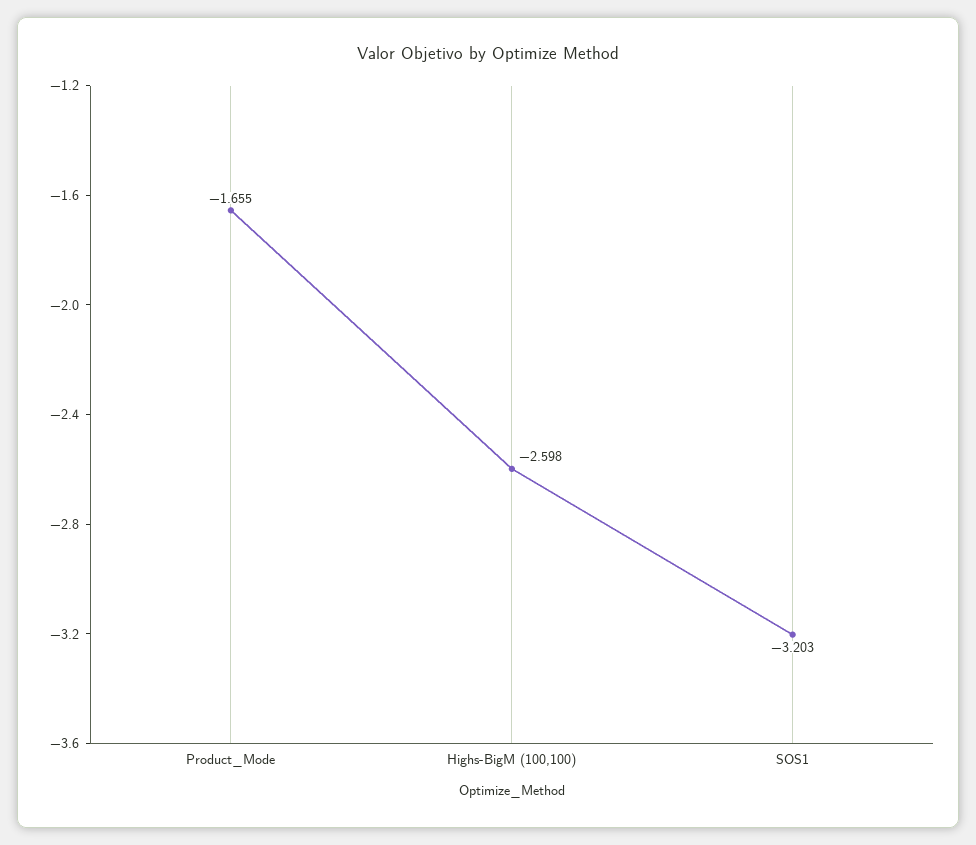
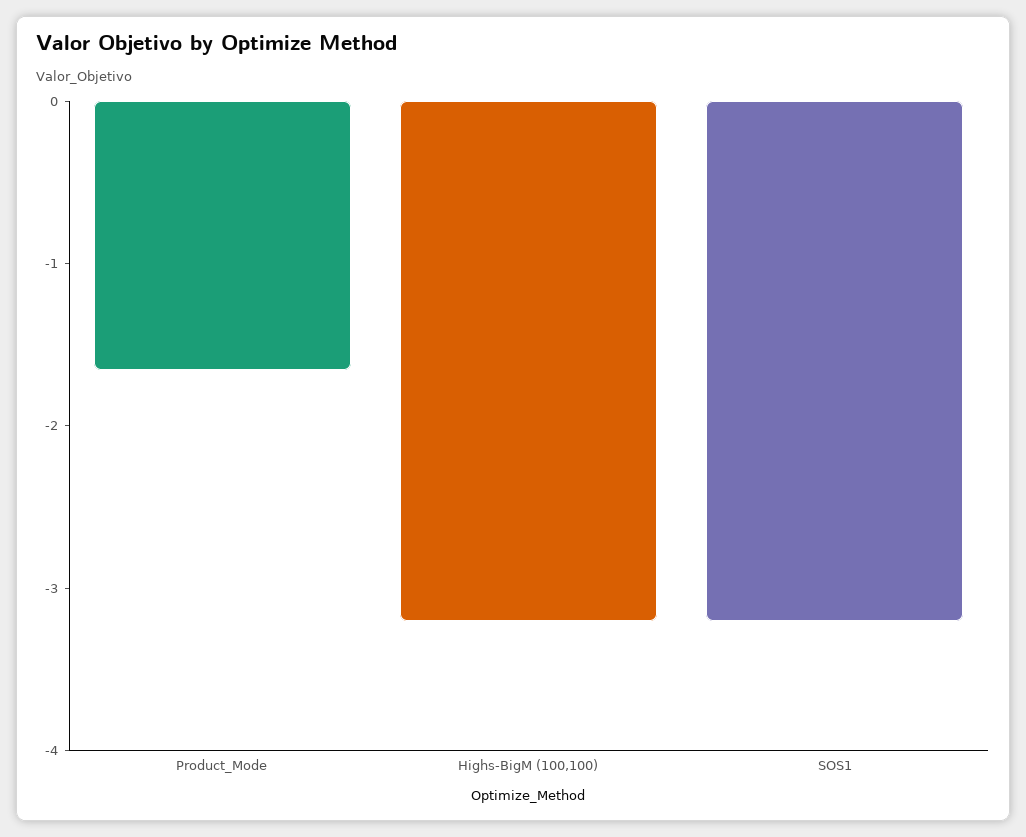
Highs-BigM (100,100): -2.598 -> -3.2

